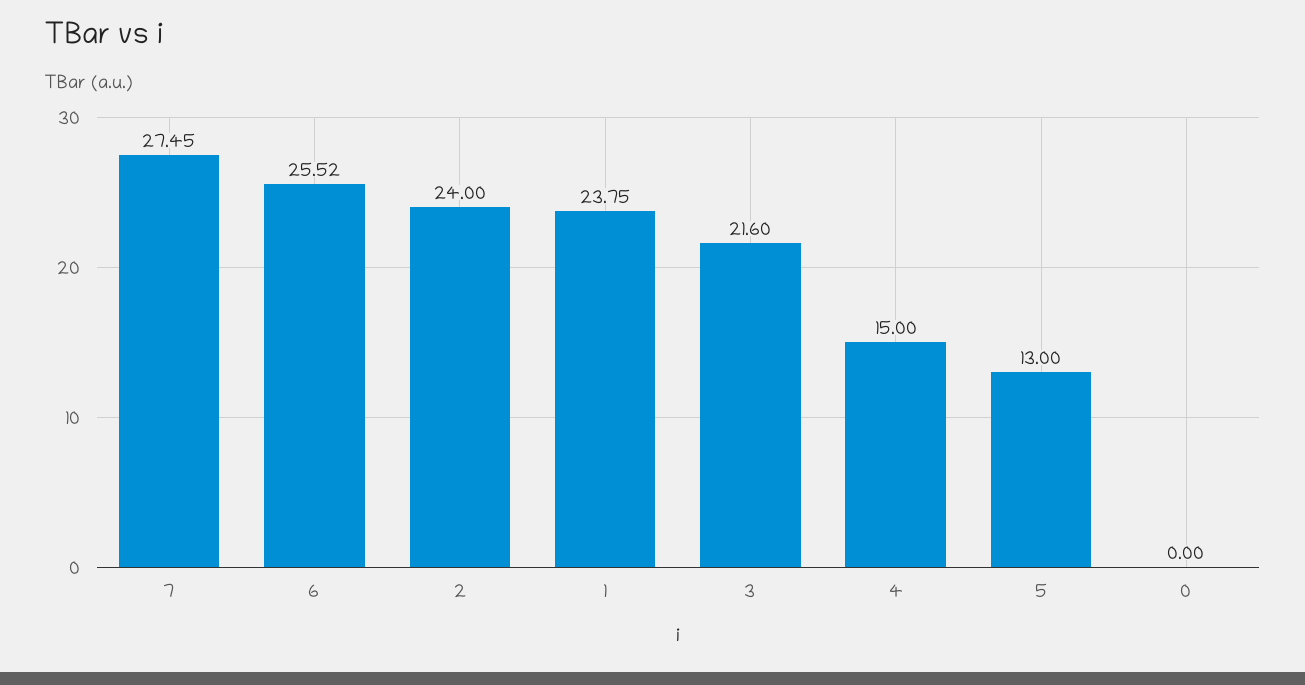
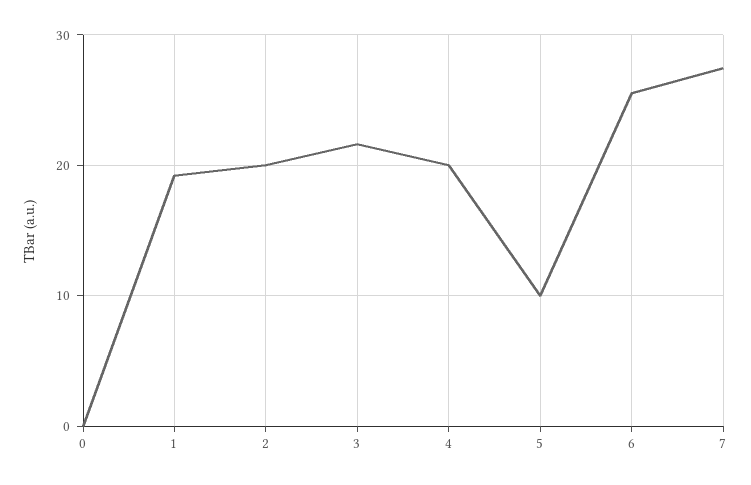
2: 24 -> 20
1: 23.75 -> 19
4: 15 -> 20
5: 13 -> 10

